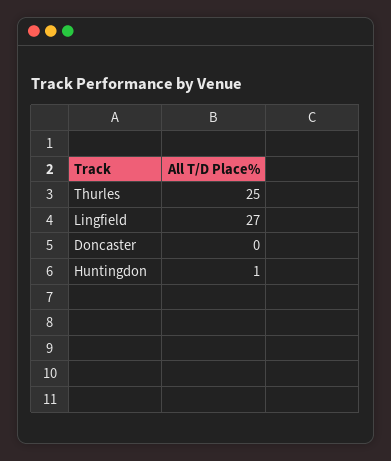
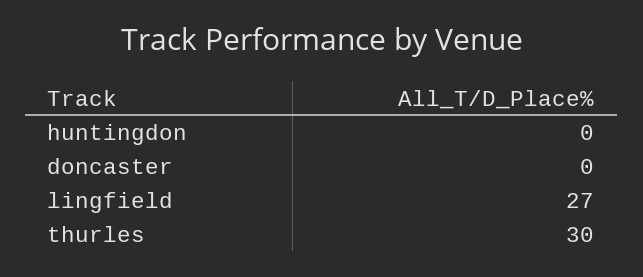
Thurles: 25 -> 30
Huntingdon: 1 -> 0

